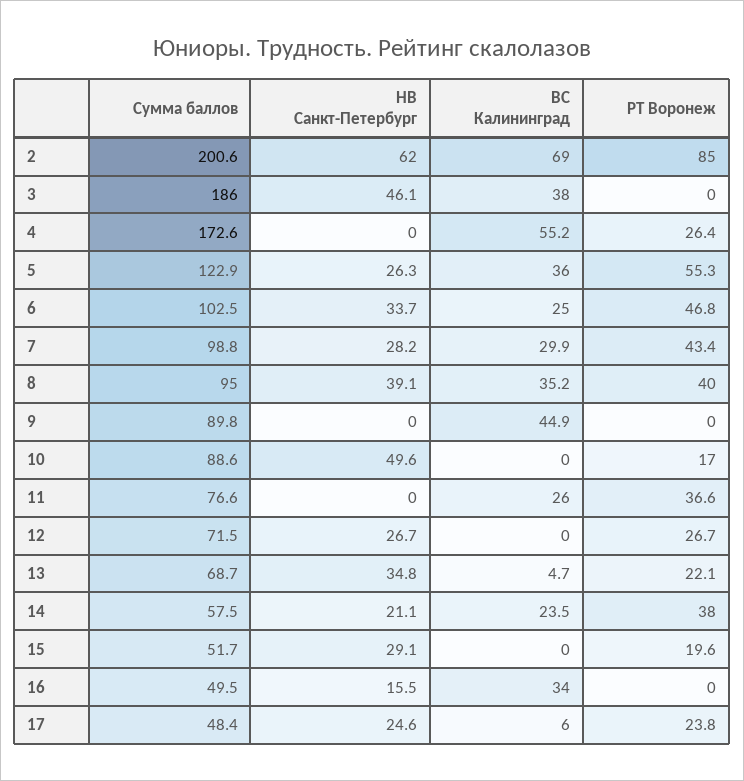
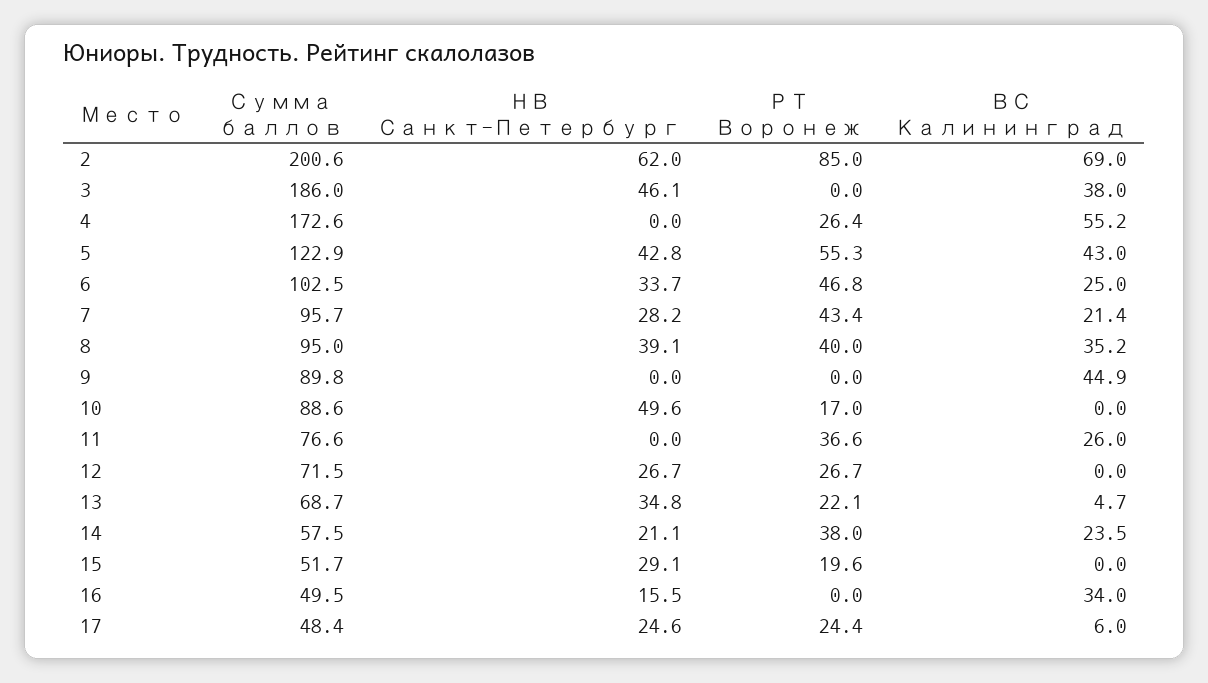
НВ Санкт-Петербург, 5: 26.3 -> 42.8
ВС Калининград, 5: 36 -> 43
Сумма баллов, 7: 98.8 -> 95.7
ВС Калининград, 7: 29.9 -> 21.4
РТ Воронеж, 17: 23.8 -> 24.4

